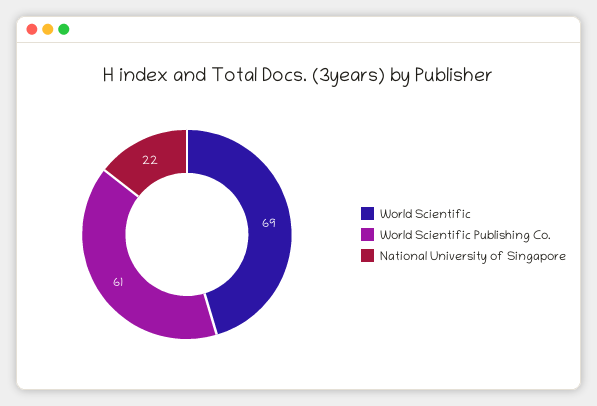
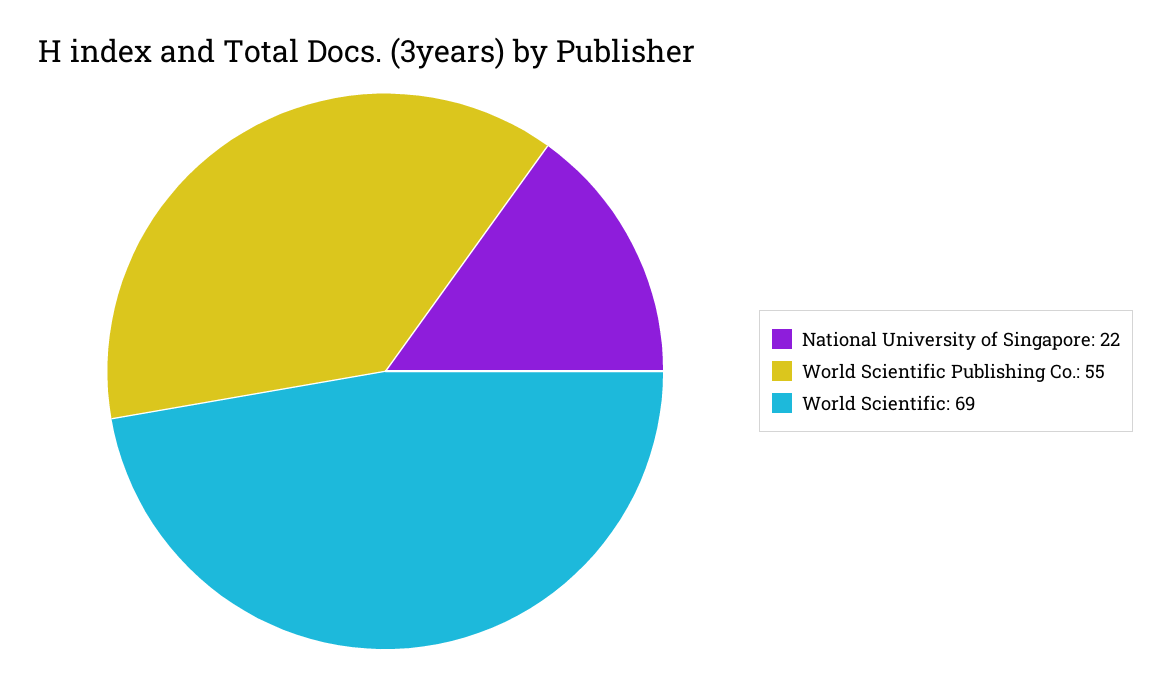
World Scientific Publishing Co.: 61 -> 55

